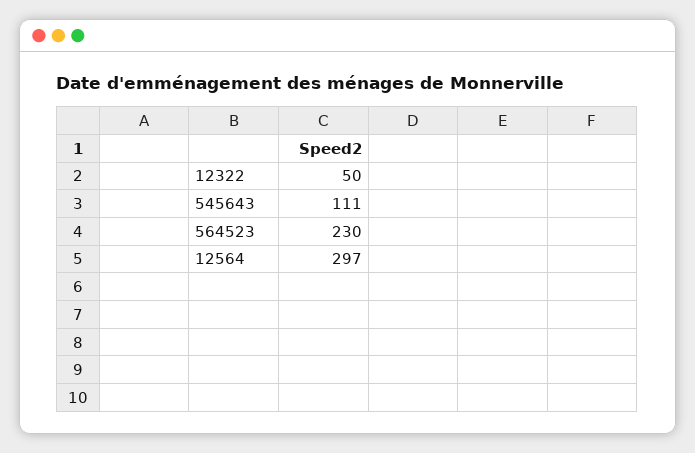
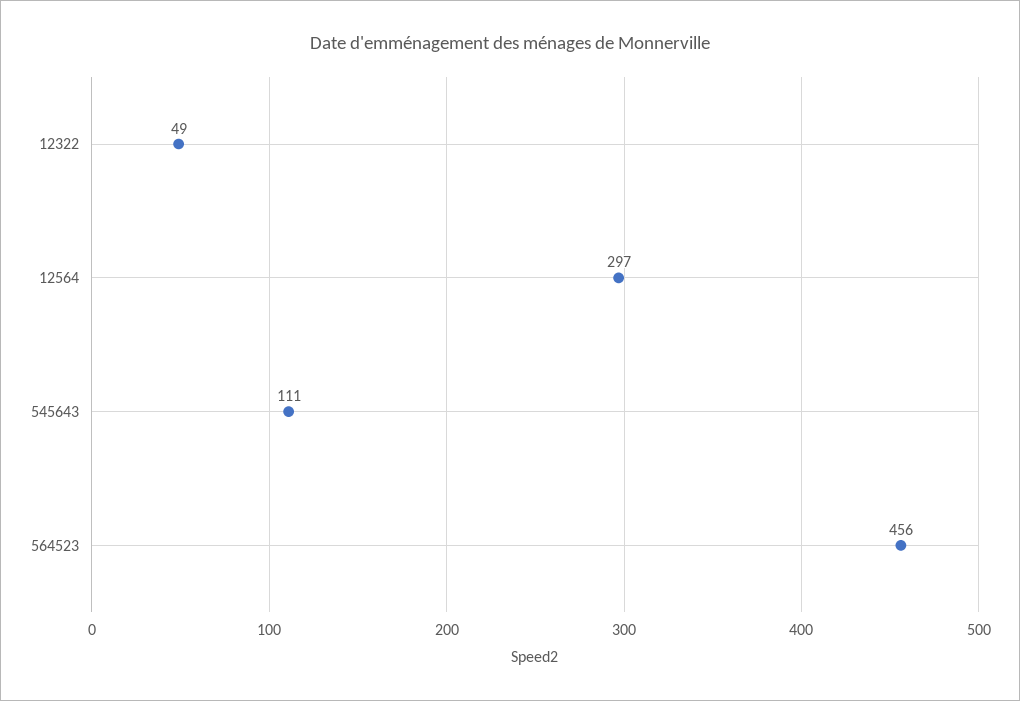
12322: 50 -> 49
564523: 230 -> 456

